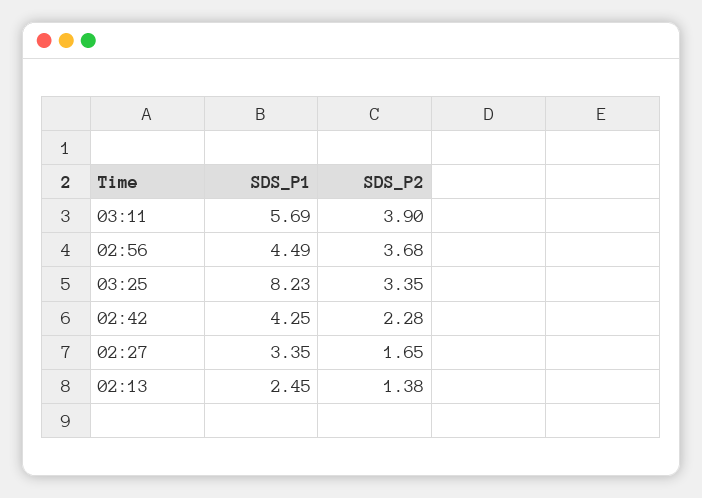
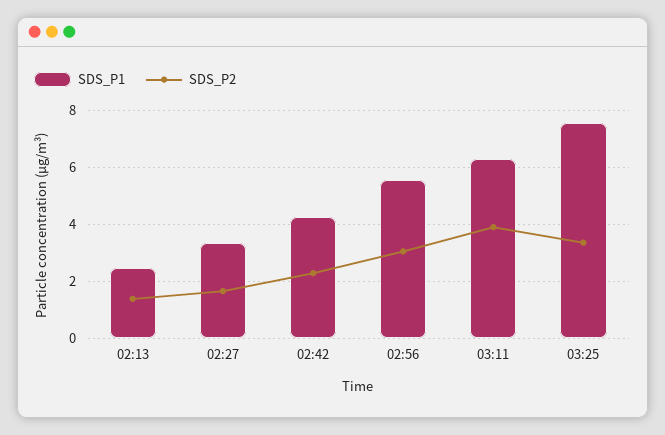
SDS_P1, 03:11: 5.69 -> 6.25
SDS_P1, 02:56: 4.49 -> 5.5
SDS_P2, 02:56: 3.68 -> 3
SDS_P1, 03:25: 8.23 -> 7.5

